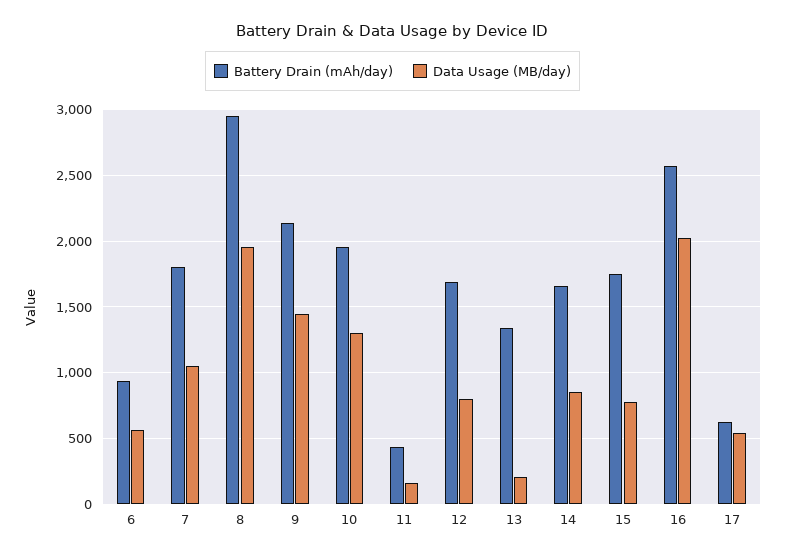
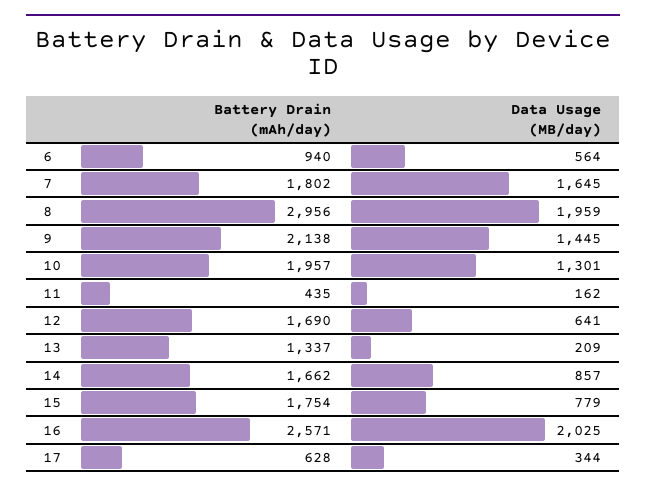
Data Usage (MB/day), 7: 1050 -> 1645
Data Usage (MB/day), 12: 800 -> 641
Data Usage (MB/day), 17: 550 -> 344

